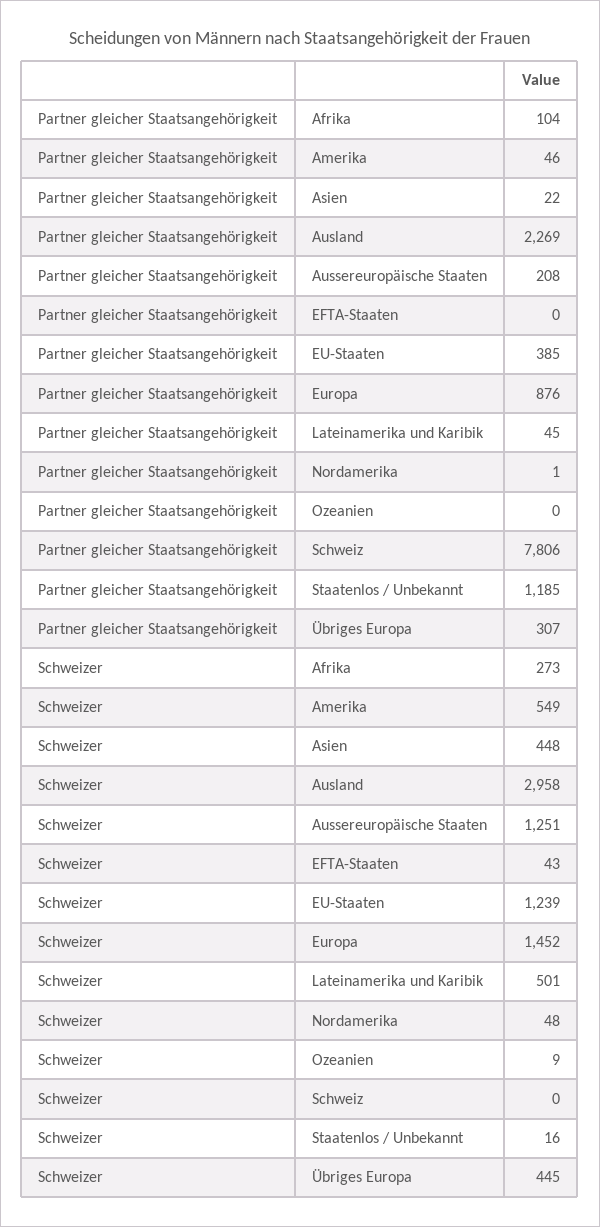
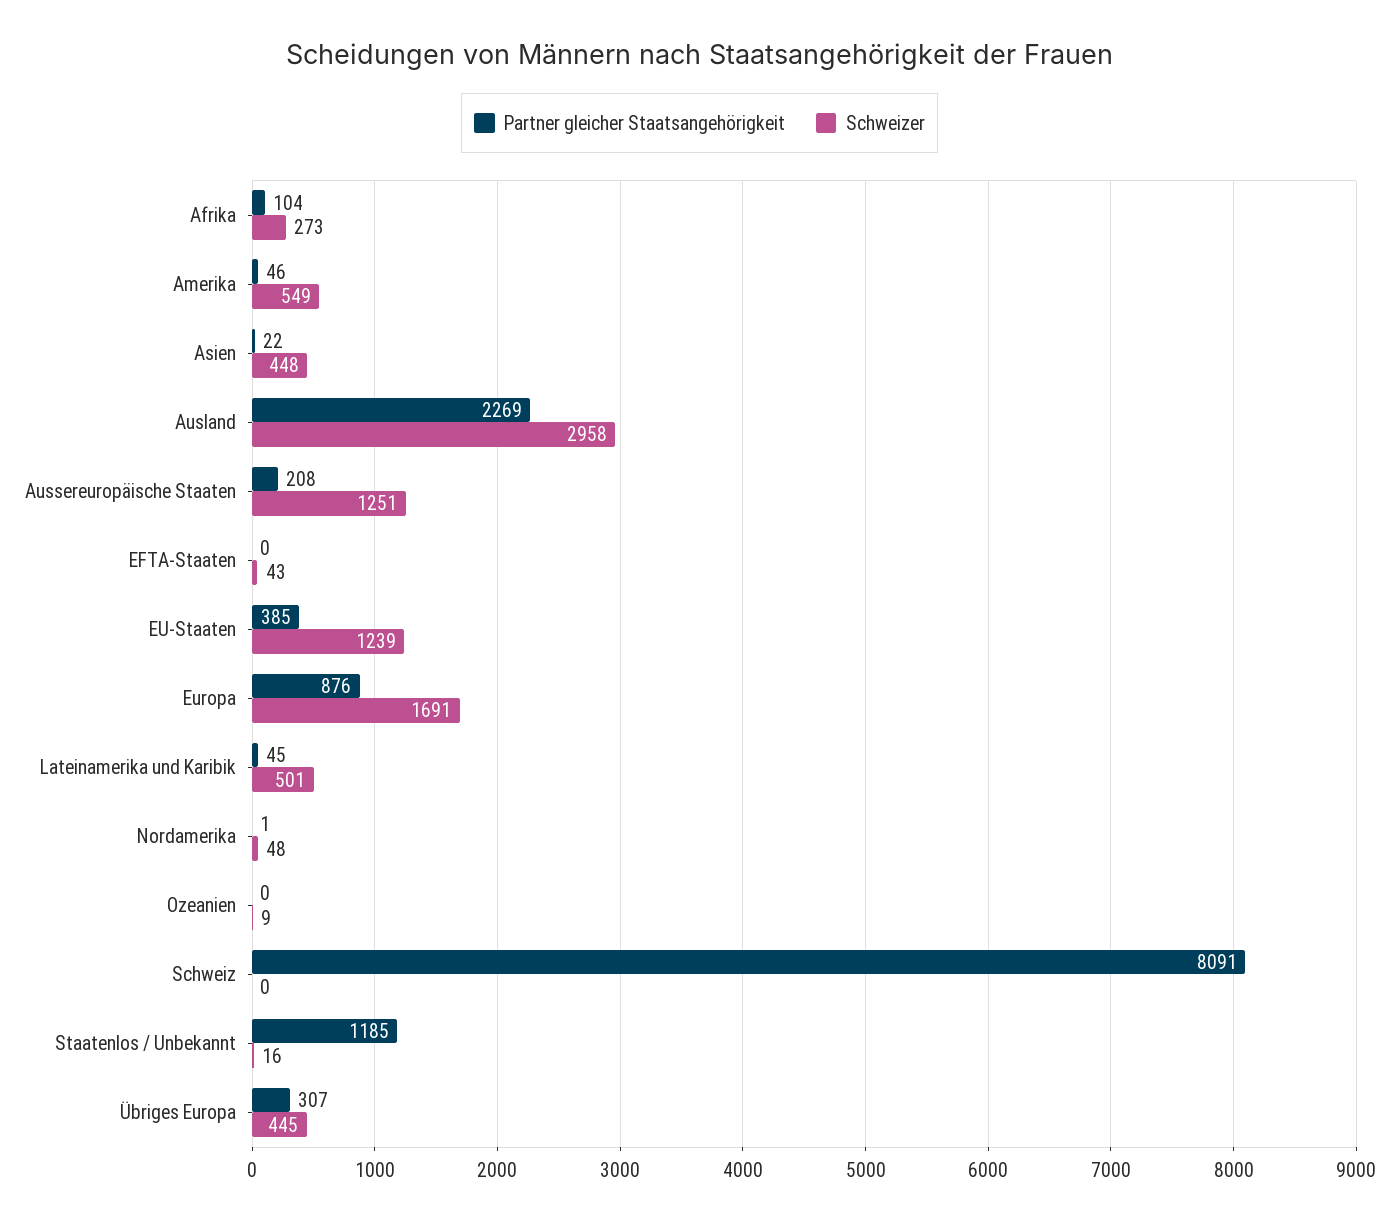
Partner gleicher Staatsangehörigkeit, Schweiz: 7806 -> 8091
Schweizer, Europa: 1452 -> 1691

